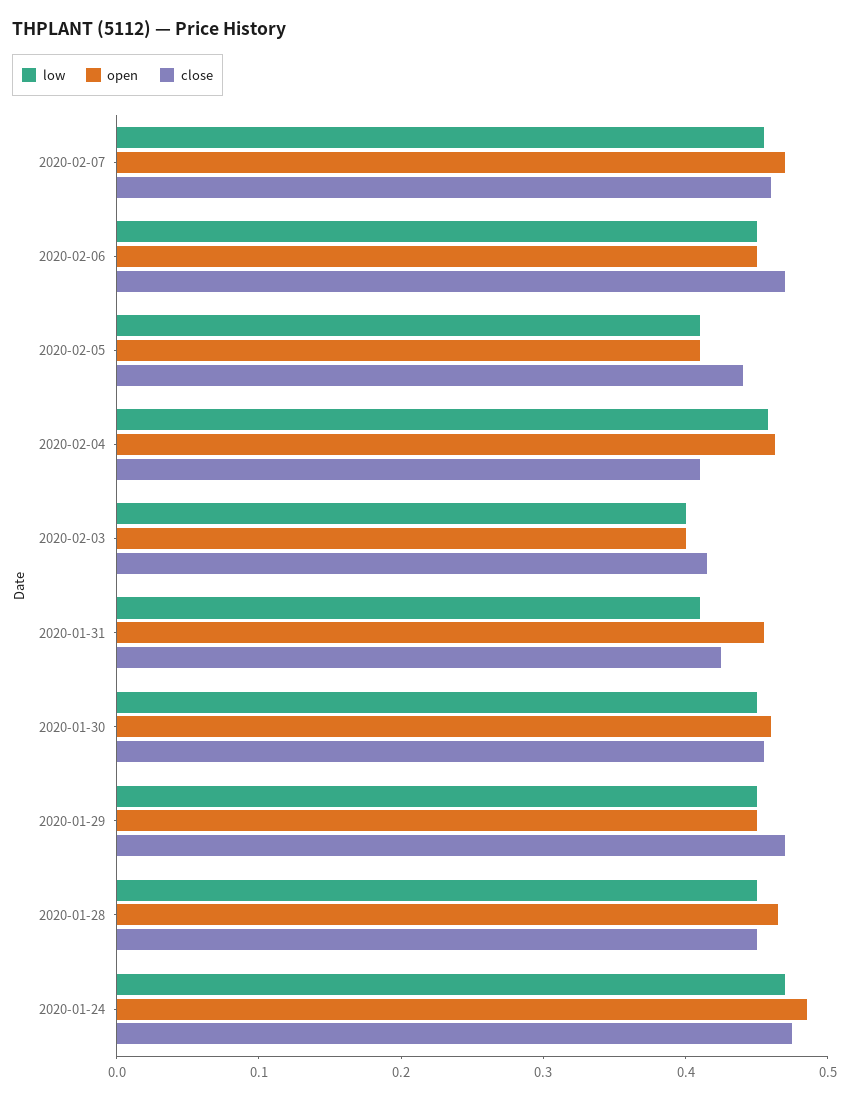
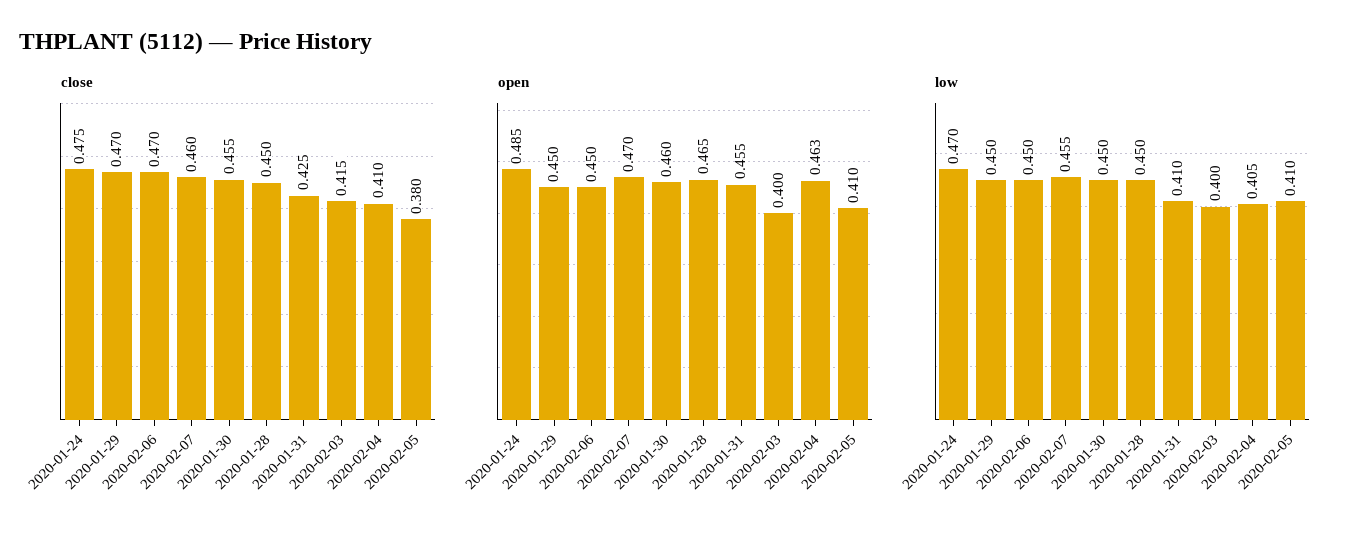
close, 2020-02-05: 0.44 -> 0.38
low, 2020-02-04: 0.46 -> 0.405

